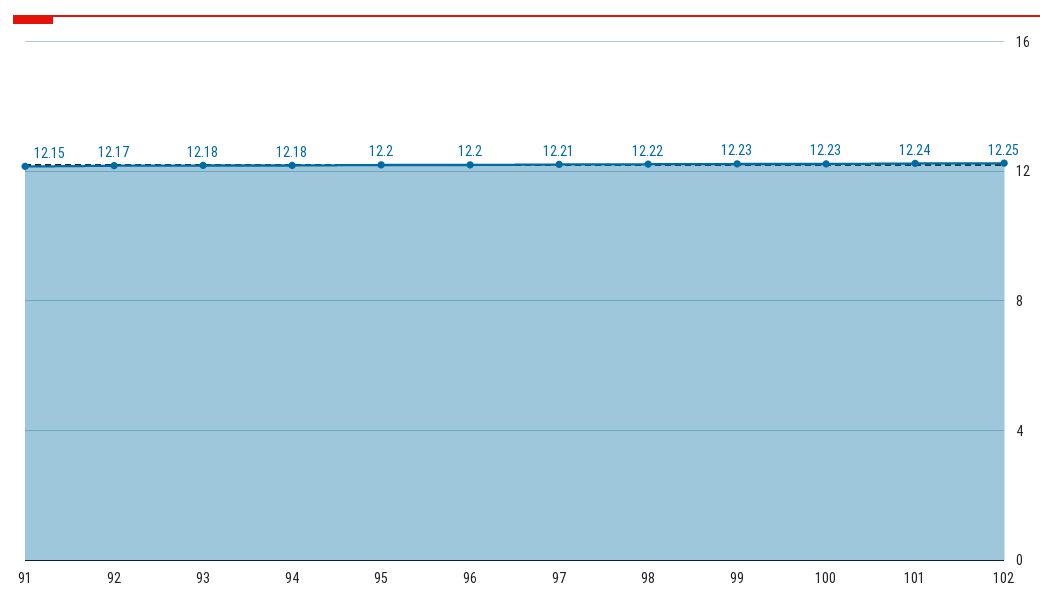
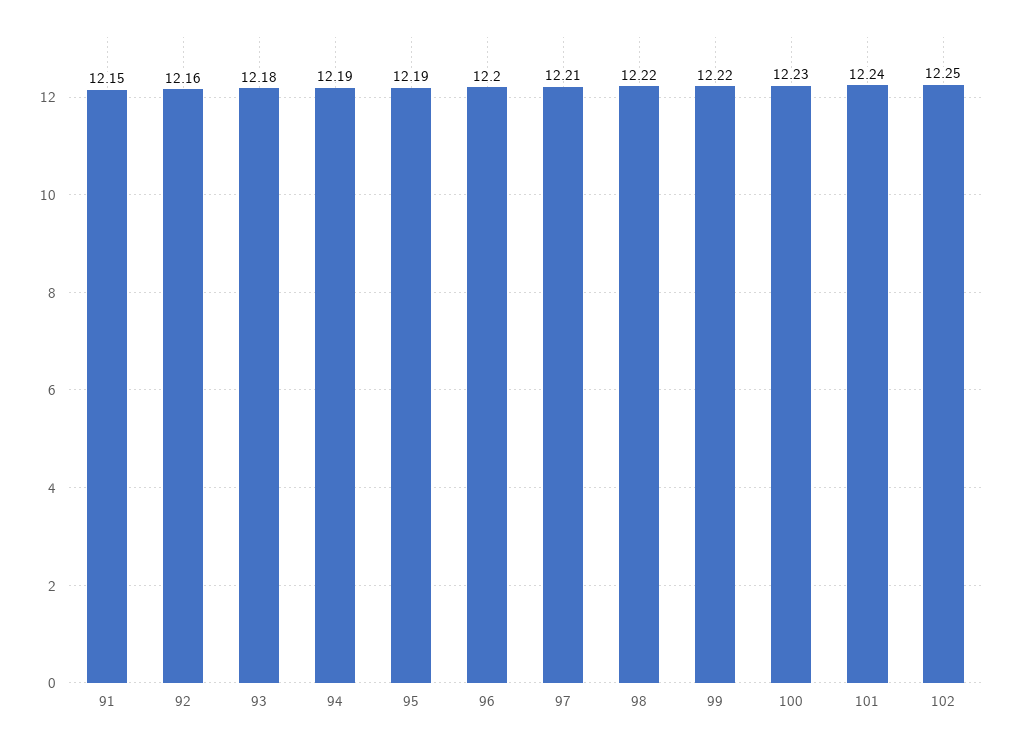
92: 12.17 -> 12.16
94: 12.18 -> 12.19
95: 12.2 -> 12.19
99: 12.23 -> 12.22

